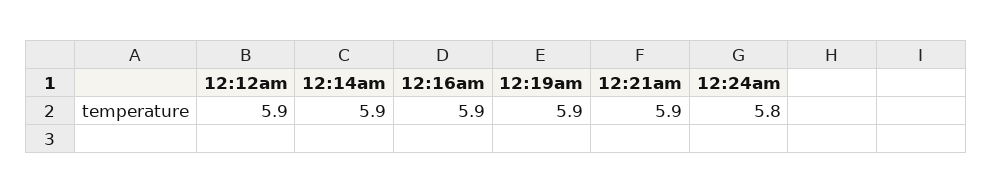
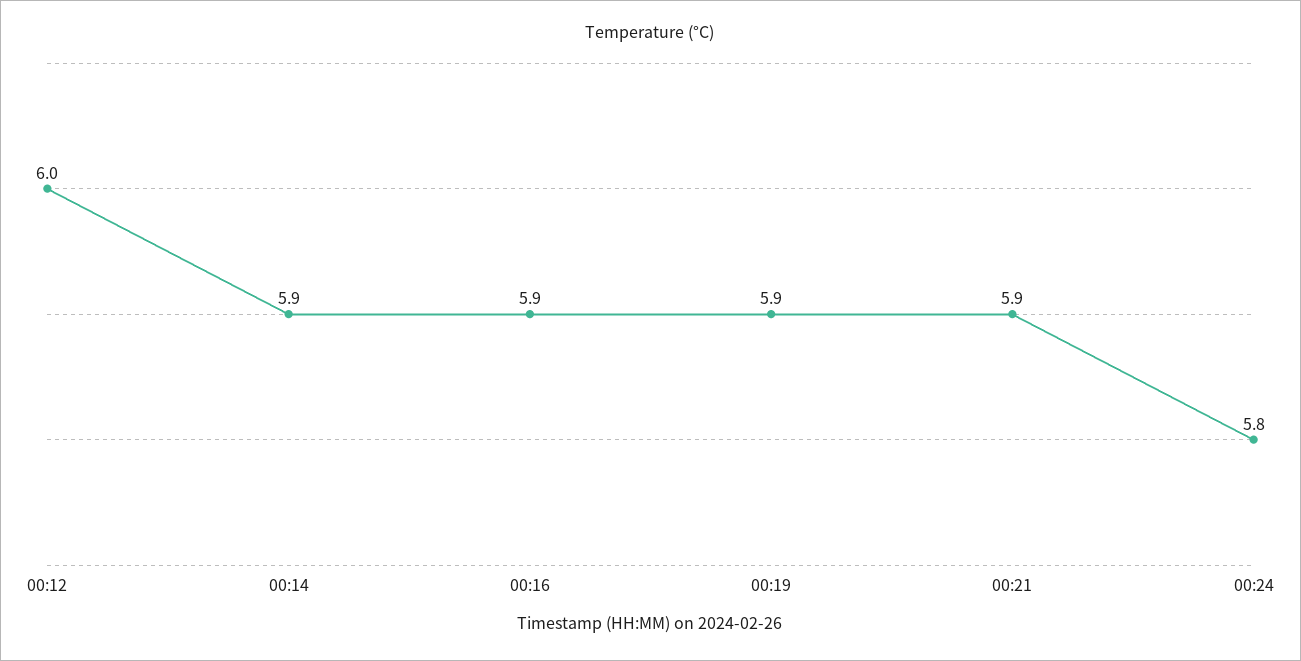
12:12am: 5.9 -> 6

